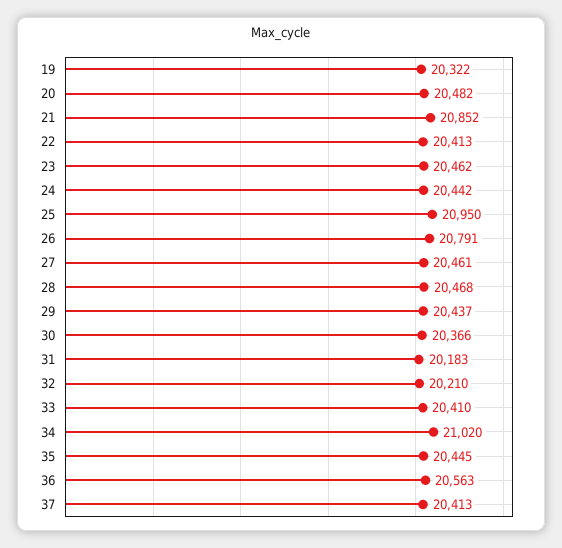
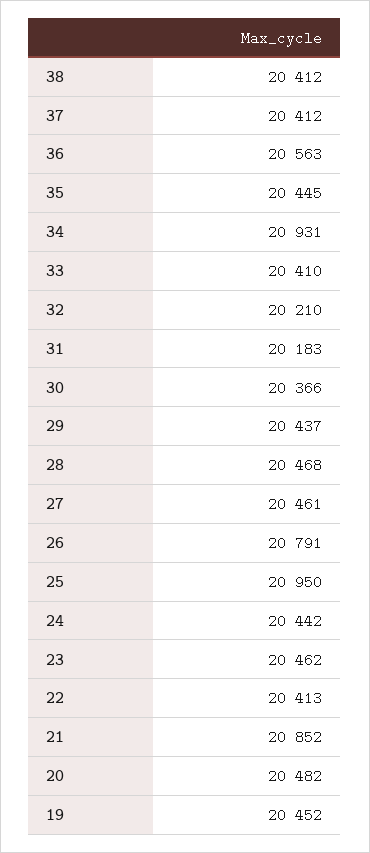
19: 20322 -> 20452
34: 21020 -> 20931
37: 20413 -> 20412
38: none -> 20412

